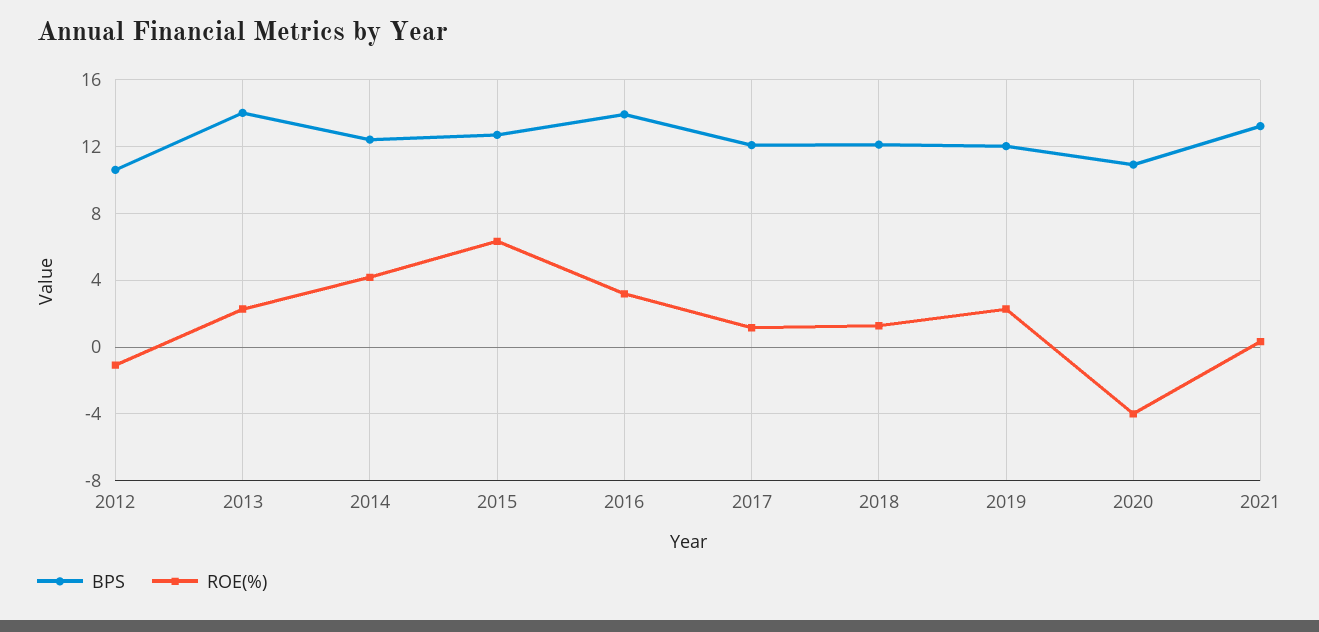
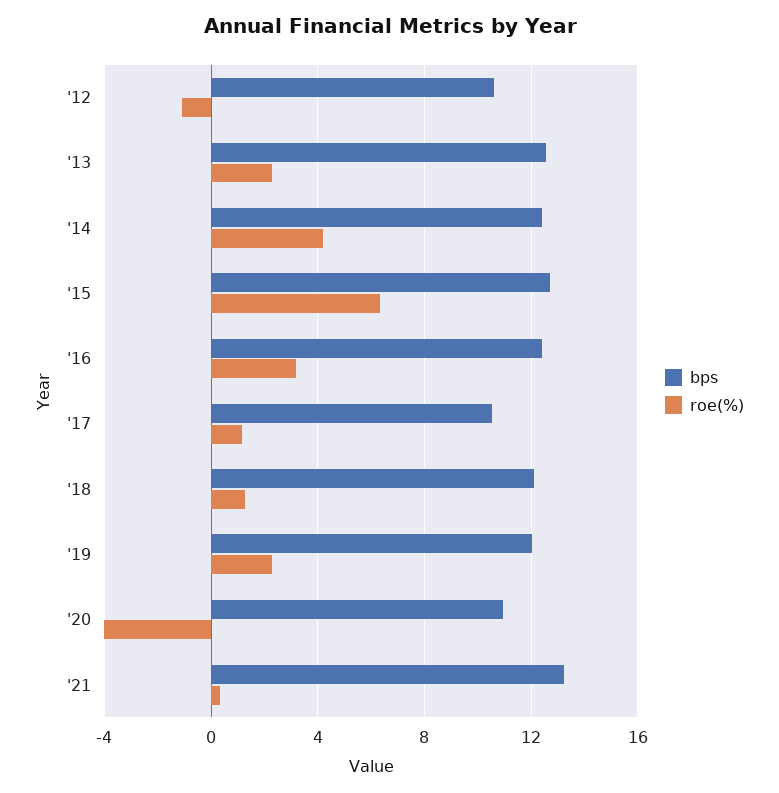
BPS, 2013: 14 -> 12.5
BPS, 2016: 14 -> 12.5
BPS, 2017: 12 -> 10.5

